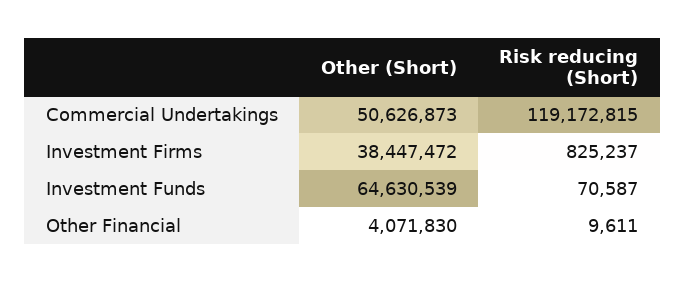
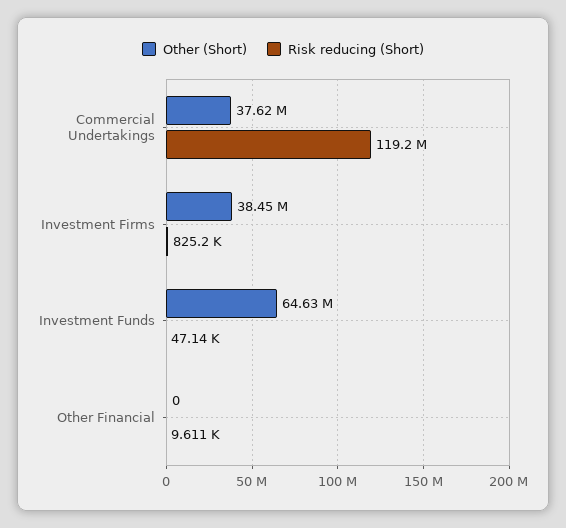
Other (Short), Commercial Undertakings: 50626873 -> 37620000
Risk reducing (Short), Investment Funds: 70587 -> 47140
Other (Short), Other Financial: 4071830 -> 0

